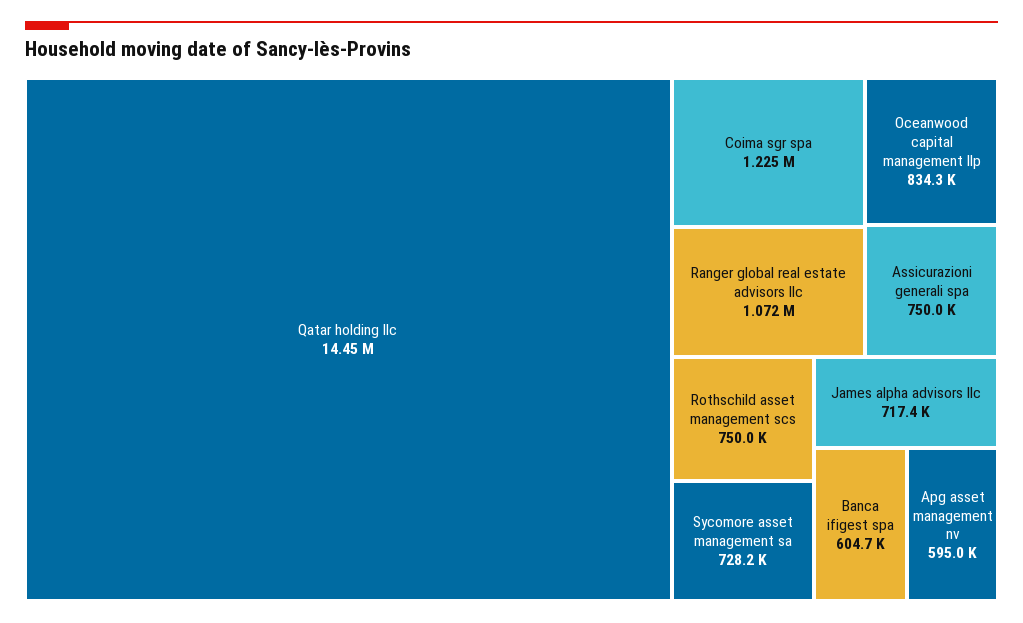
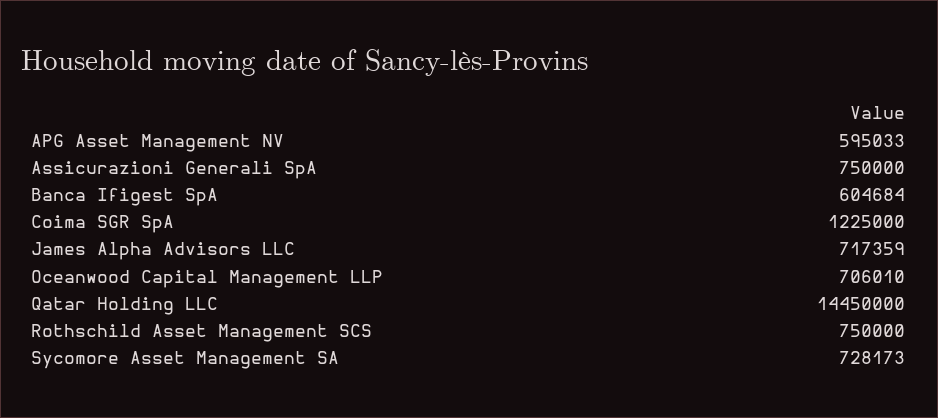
Ranger global real estate advisors llc: 1072000 -> none
Oceanwood capital management llp: 834300 -> 706010

